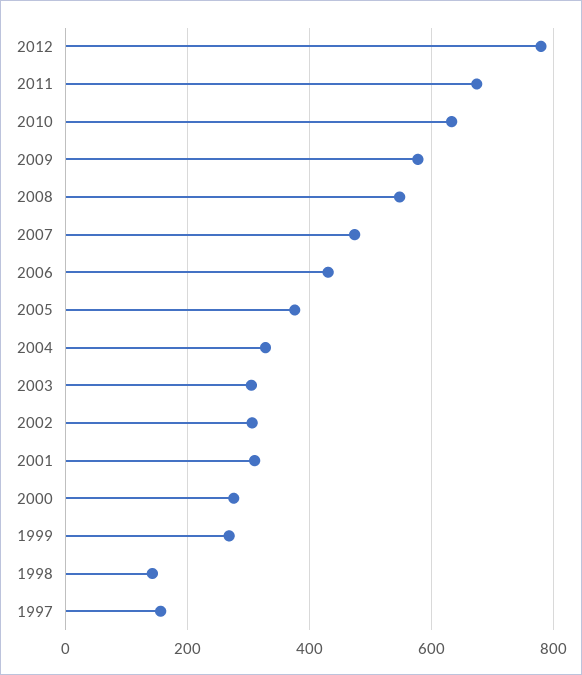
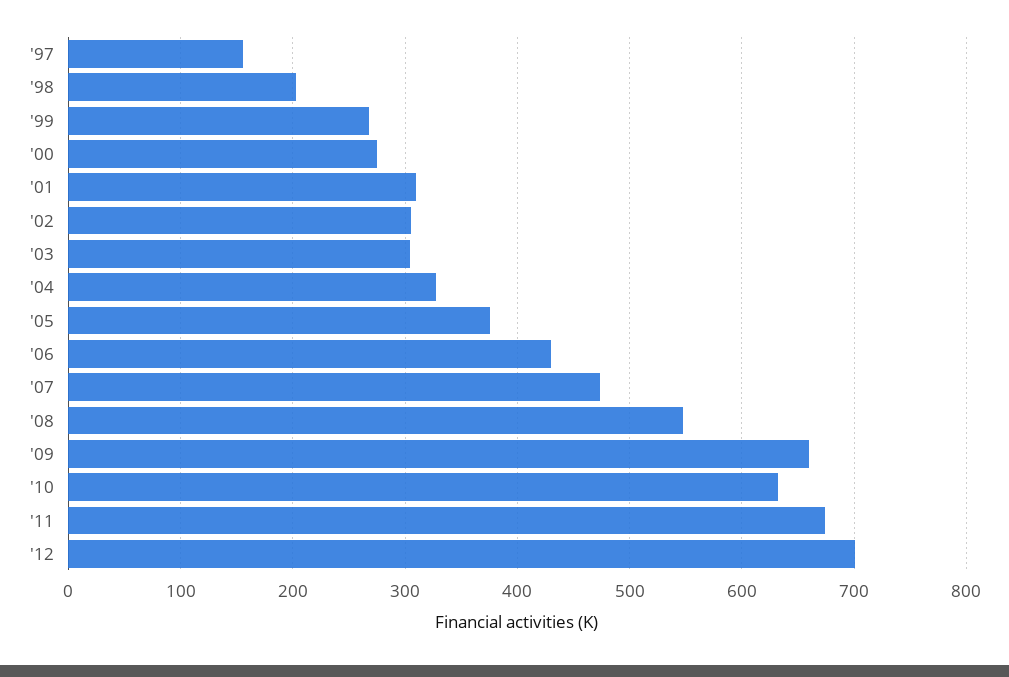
2012: 780 -> 700
2009: 580 -> 660
1998: 140 -> 200

